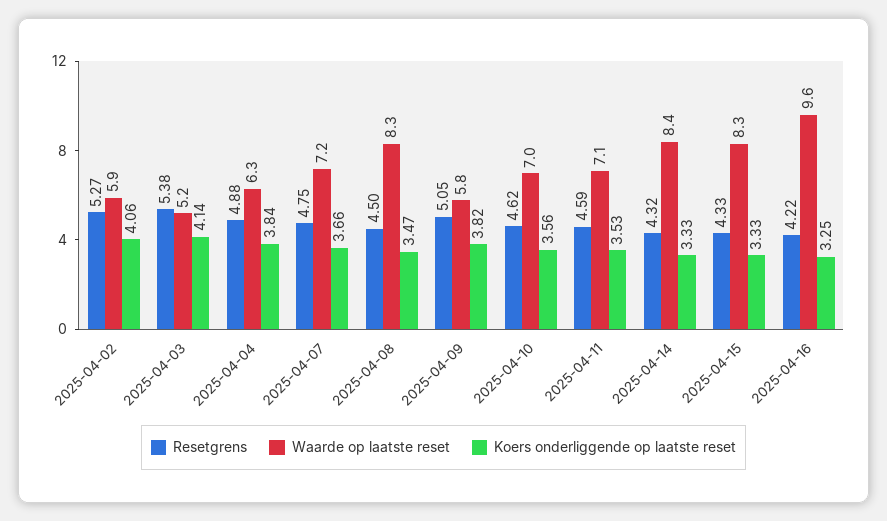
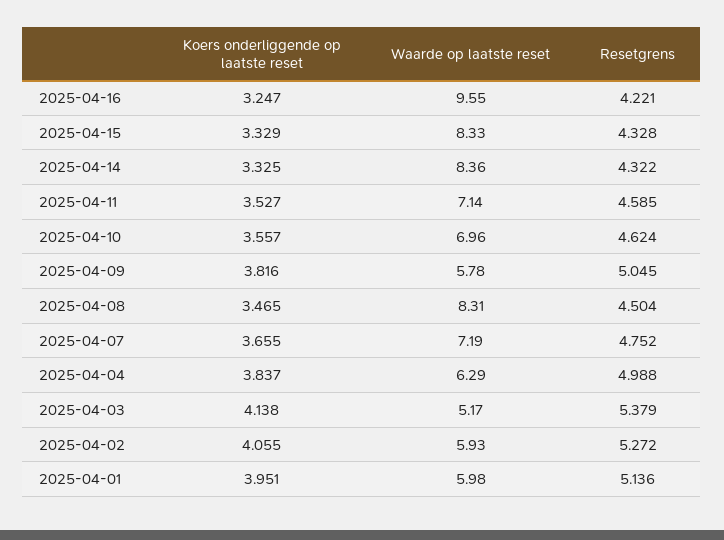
Resetgrens, 2025-04-04: 4.88 -> 4.988
Koers onderliggende op laatste reset, 2025-04-01: none -> 3.951
Waarde op laatste reset, 2025-04-01: none -> 5.98
Resetgrens, 2025-04-01: none -> 5.136

